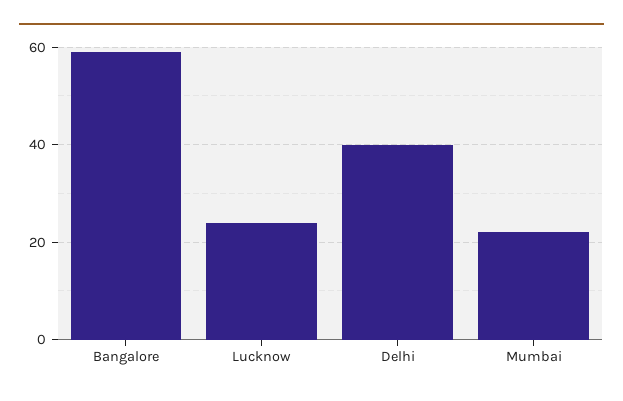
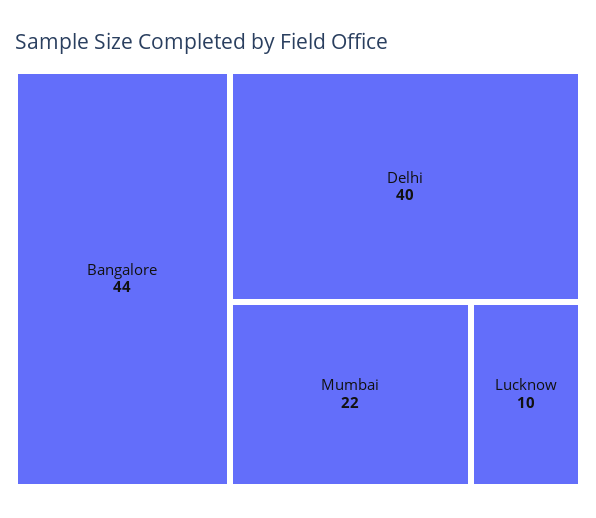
Bangalore: 60 -> 44
Lucknow: 25 -> 10

